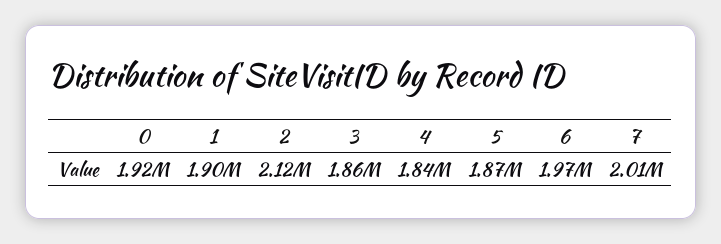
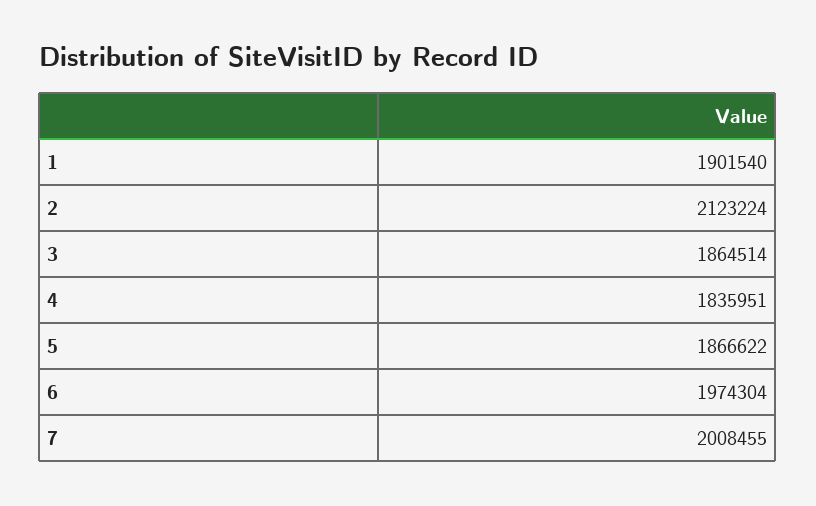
0: 1920000 -> none

